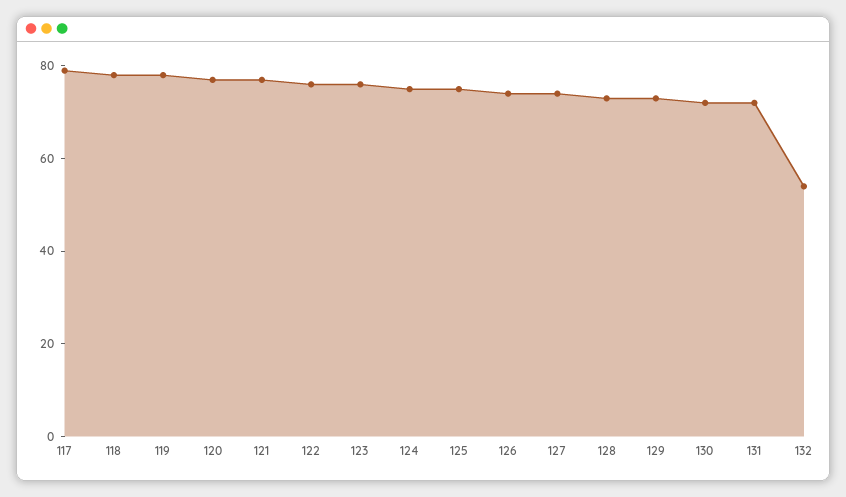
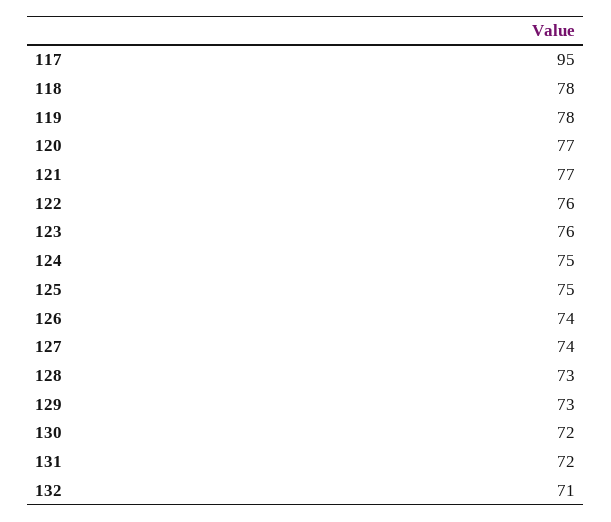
117: 80 -> 95
132: 55 -> 71

